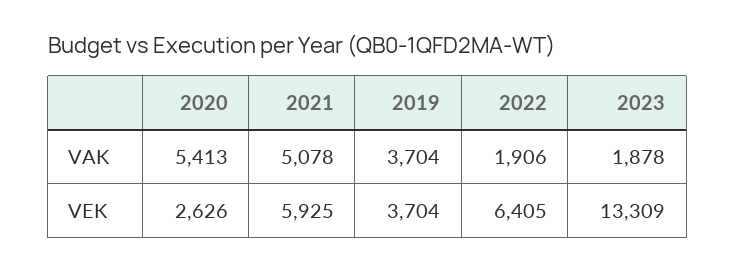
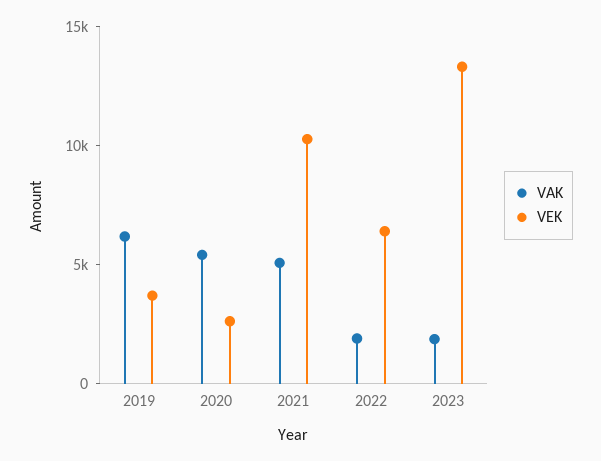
VAK, 2019: 3704 -> 6000
VEK, 2021: 5925 -> 10000

